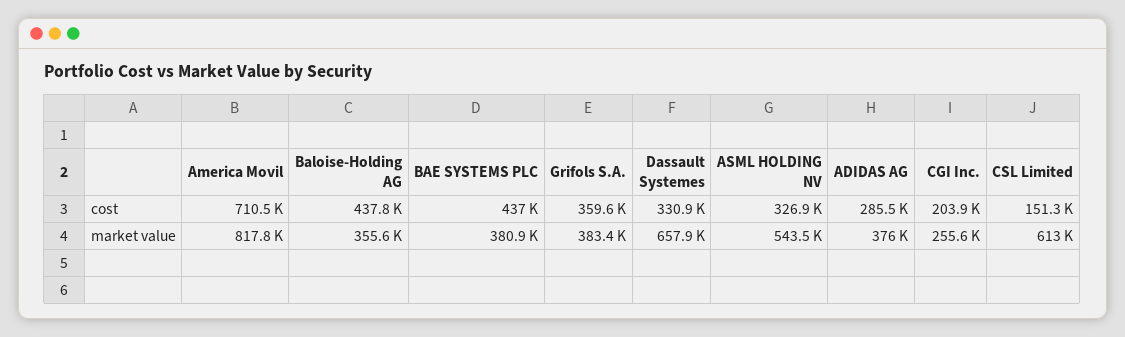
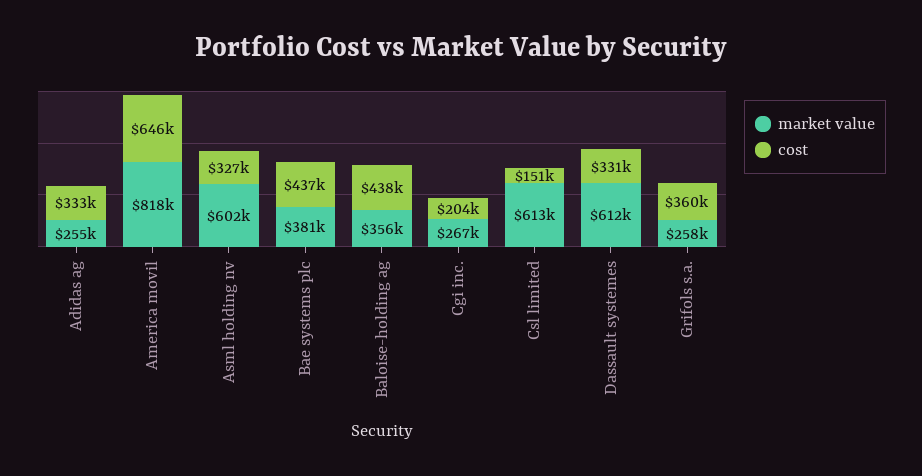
cost, America Movil: 710500 -> 646000
cost, ADIDAS AG: 285500 -> 333000
market value, Grifols S.A.: 383400 -> 258000
market value, Dassault Systemes: 657900 -> 612000
market value, ASML HOLDING NV: 543500 -> 602000
market value, ADIDAS AG: 376000 -> 255000
market value, CGI Inc.: 255600 -> 267000

